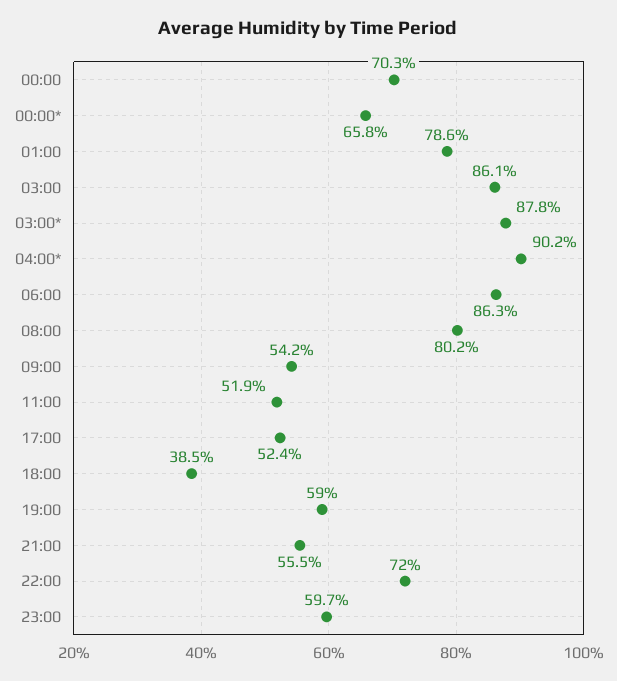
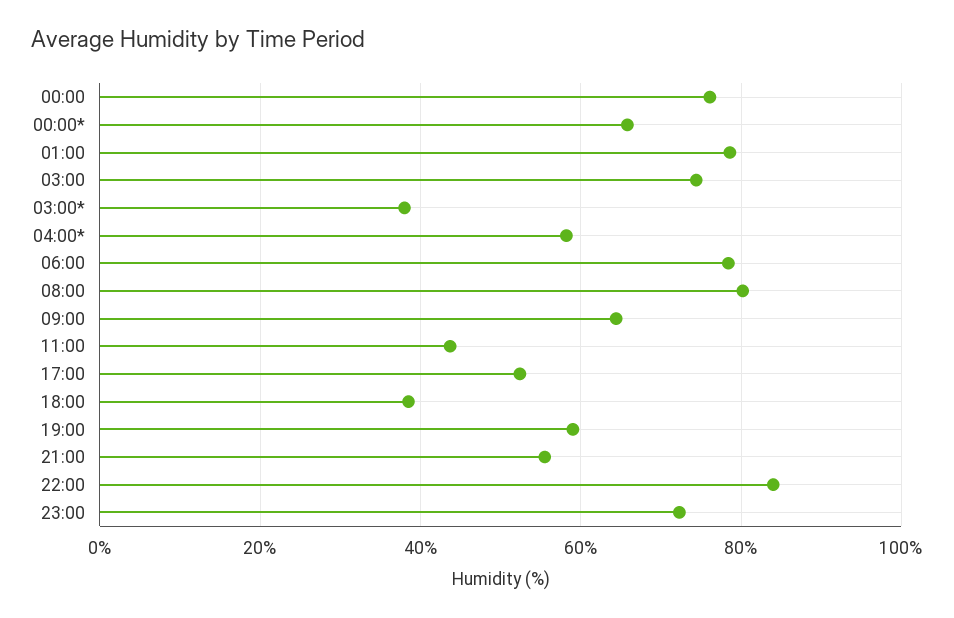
00:00: 70.3 -> 76
03:00: 86.1 -> 74
03:00*: 87.8 -> 38
04:00*: 90.2 -> 58
06:00: 86.3 -> 78
09:00: 54.2 -> 64
11:00: 51.9 -> 44
22:00: 72 -> 84
23:00: 59.7 -> 72

